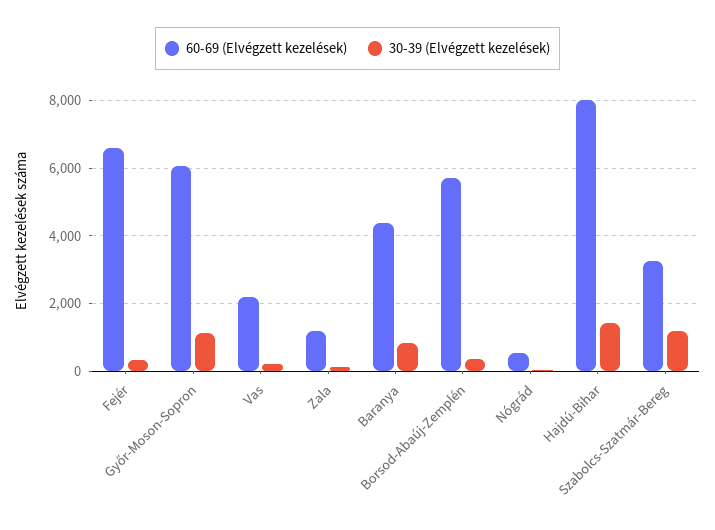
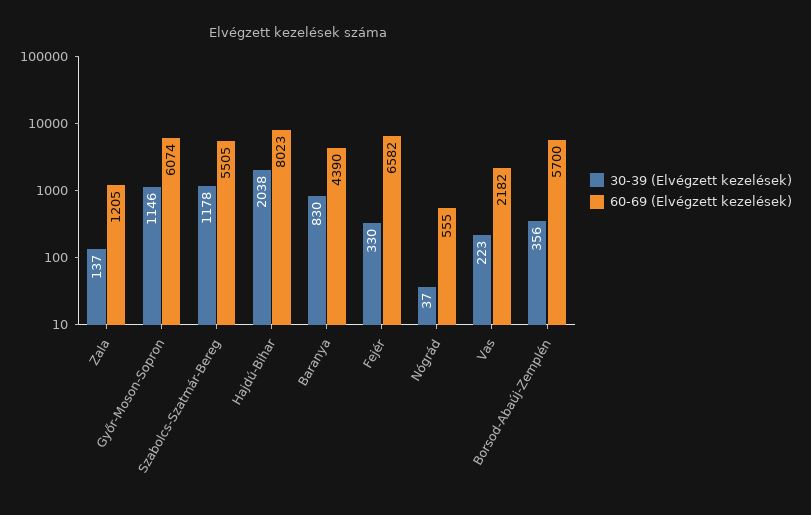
30-39 (Elvégzett kezelések), Hajdú-Bihar: 1400 -> 2038
60-69 (Elvégzett kezelések), Szabolcs-Szatmár-Bereg: 3200 -> 5505

